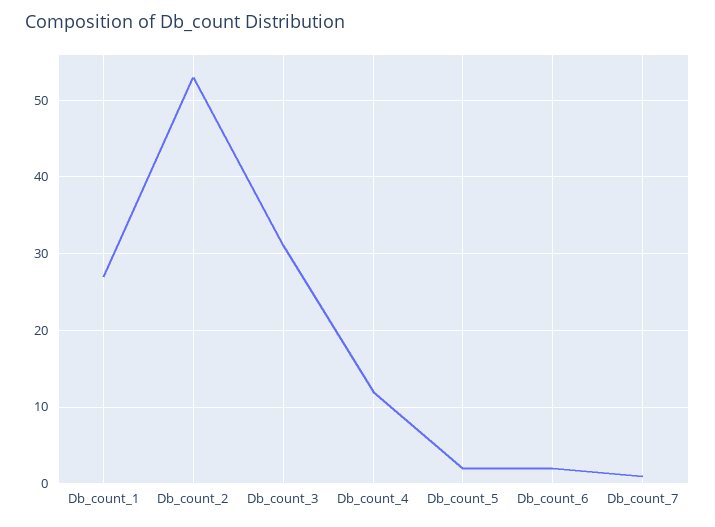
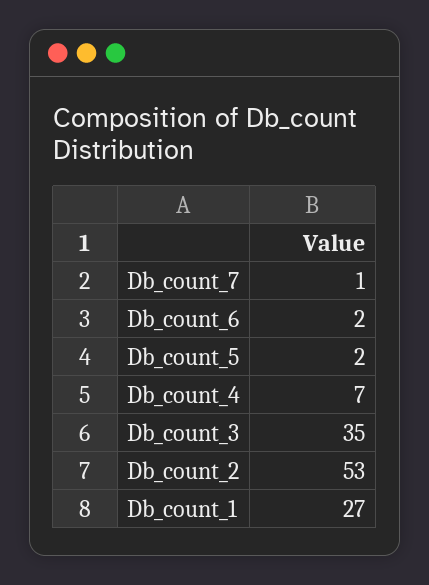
Db_count_3: 31 -> 35
Db_count_4: 12 -> 7

